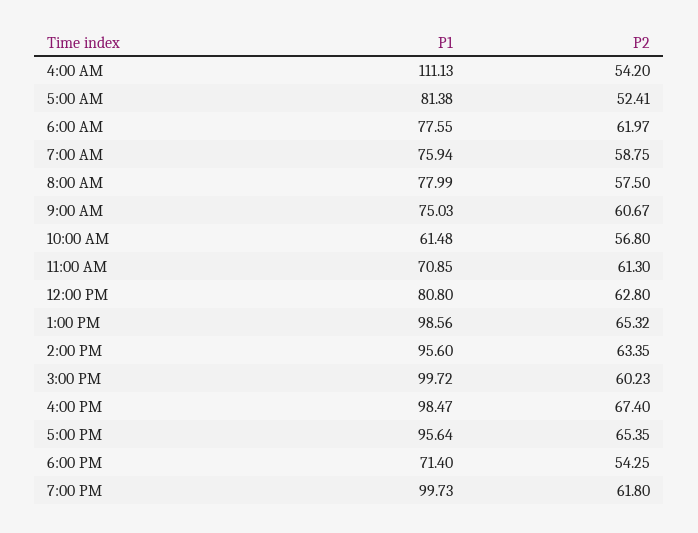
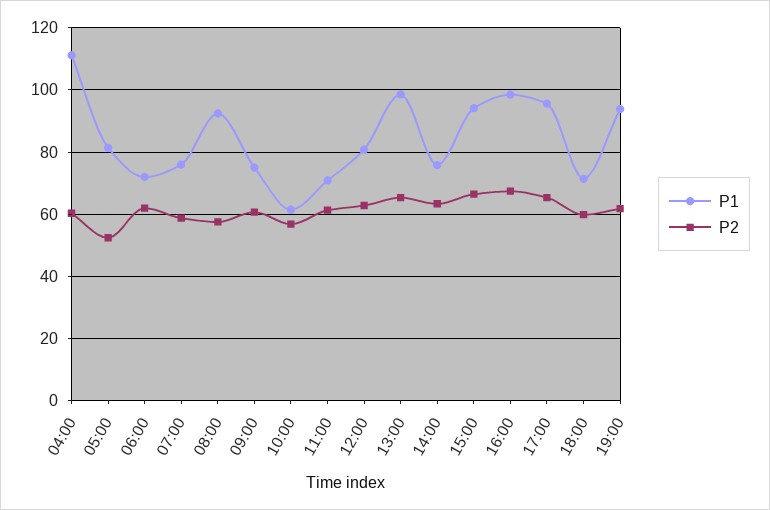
P2, 4:00 AM: 54.2 -> 60
P1, 6:00 AM: 77.55 -> 72
P1, 8:00 AM: 77.99 -> 92
P1, 2:00 PM: 95.6 -> 76
P1, 3:00 PM: 99.72 -> 94
P2, 3:00 PM: 60.23 -> 66
P2, 6:00 PM: 54.25 -> 60
P1, 7:00 PM: 99.73 -> 94

